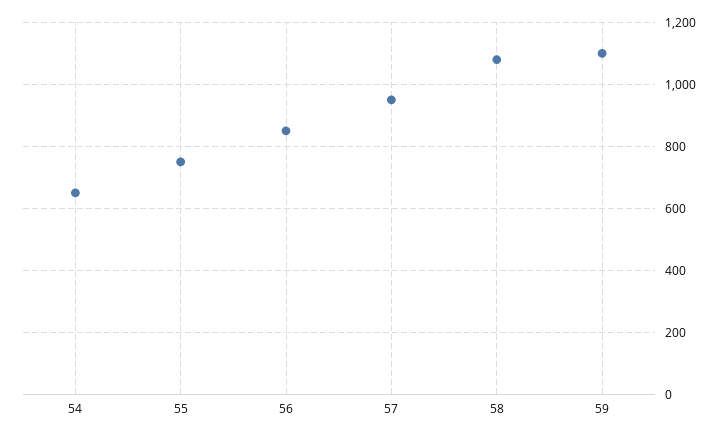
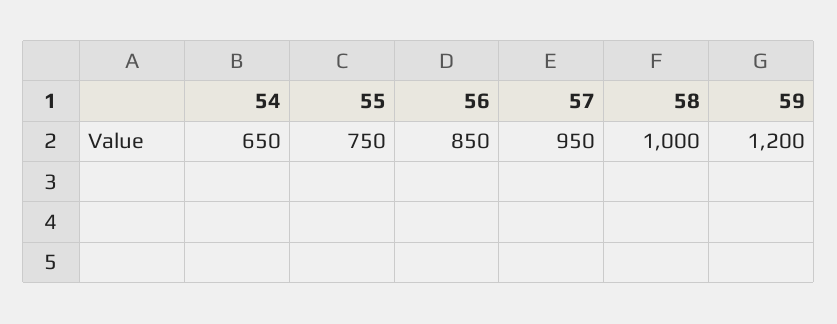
58: 1080 -> 1000
59: 1100 -> 1200

